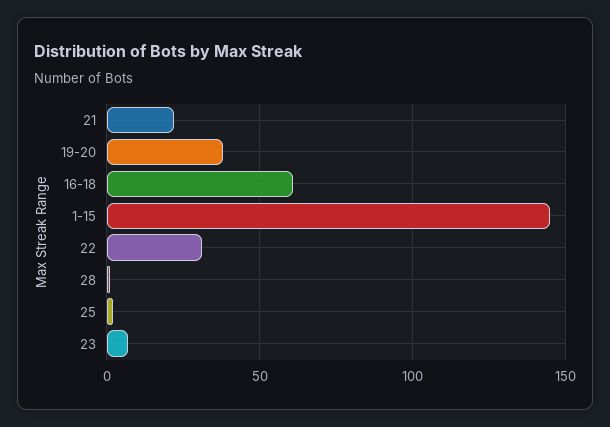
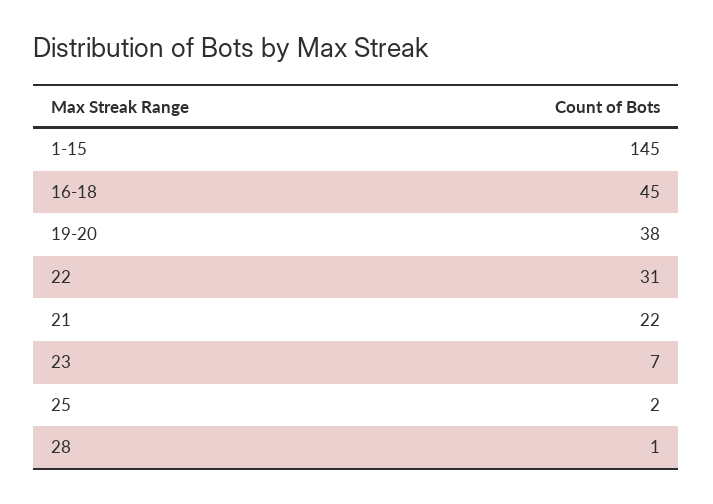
16-18: 60 -> 45

